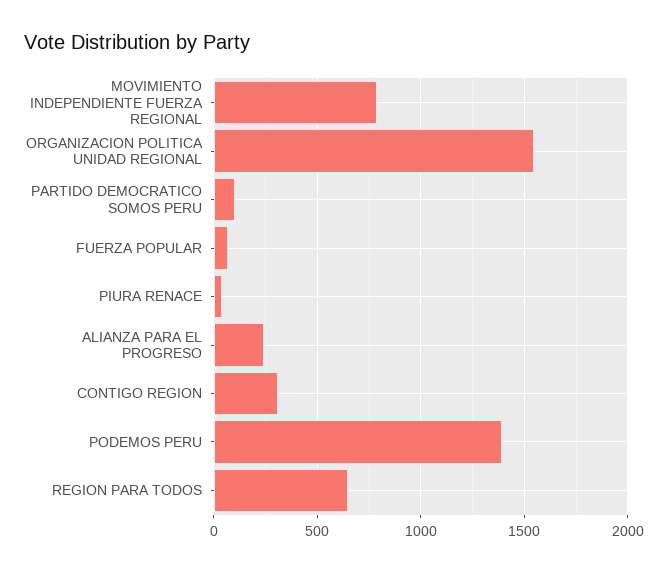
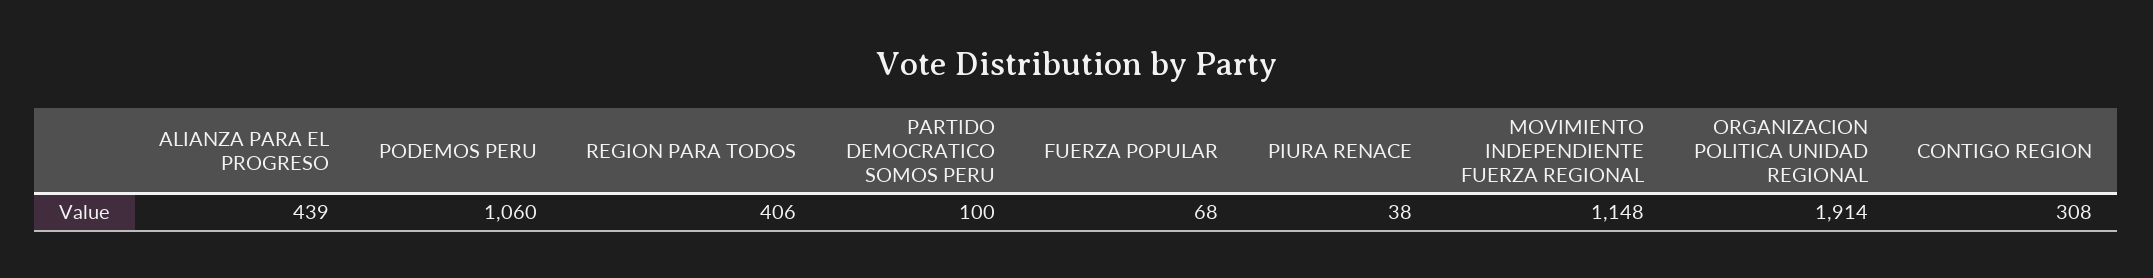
MOVIMIENTO INDEPENDIENTE FUERZA REGIONAL: 800 -> 1148
ORGANIZACION POLITICA UNIDAD REGIONAL: 1550 -> 1914
ALIANZA PARA EL PROGRESO: 250 -> 439
PODEMOS PERU: 1400 -> 1060
REGION PARA TODOS: 650 -> 406

